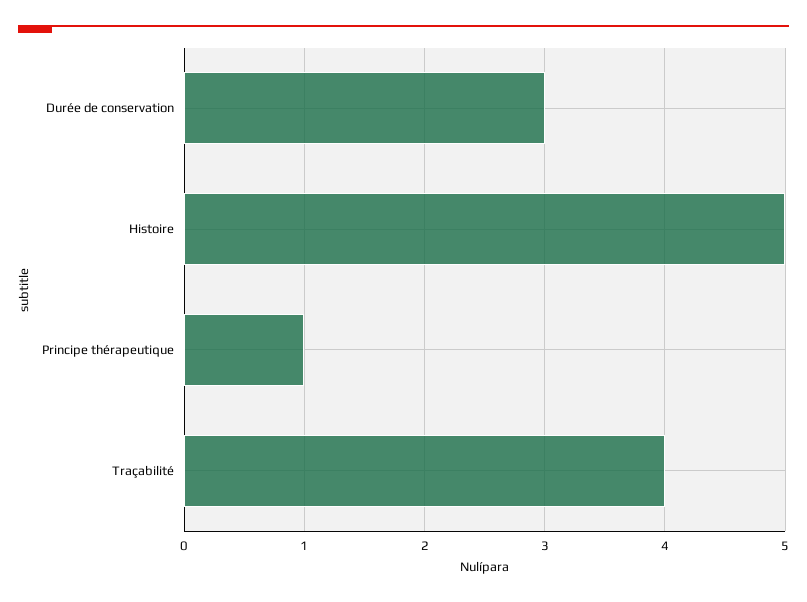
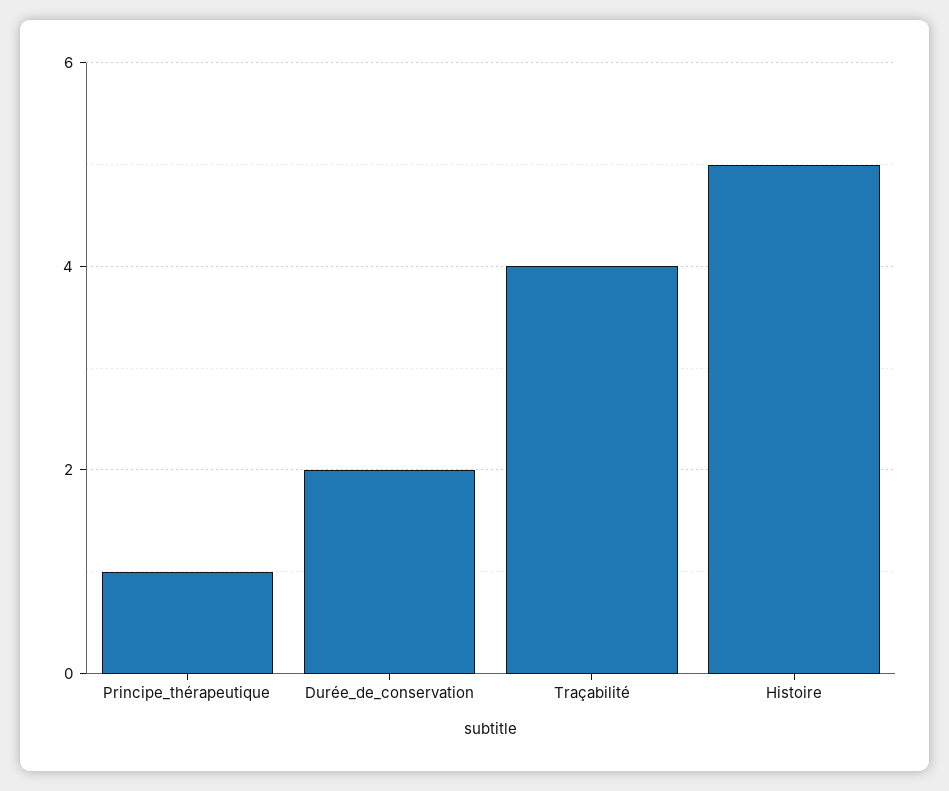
Durée de conservation: 3 -> 2

